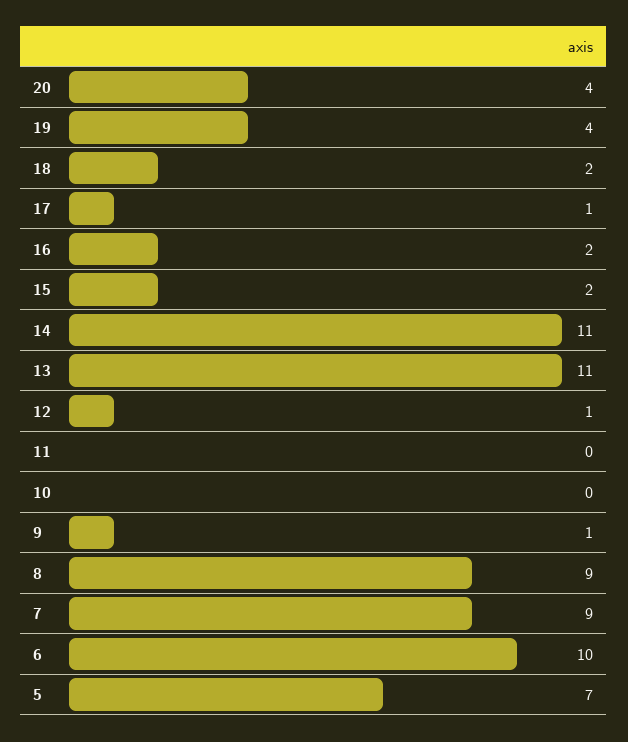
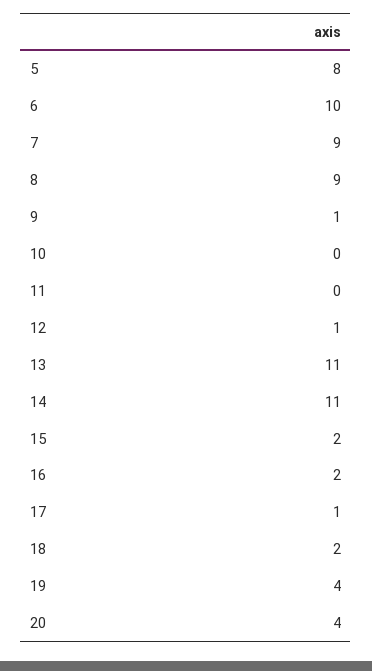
5: 7 -> 8

